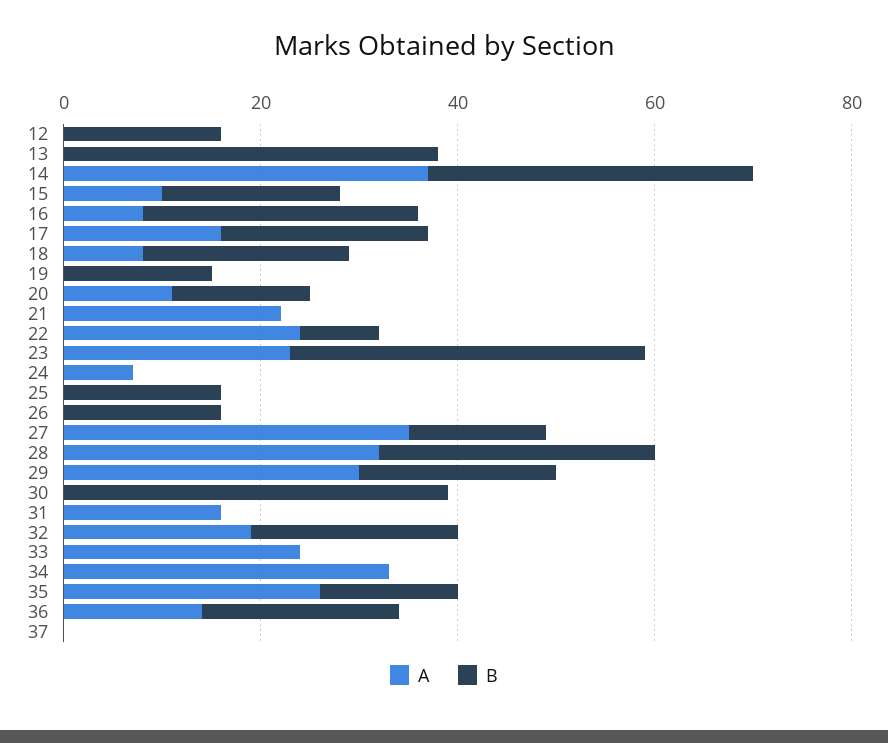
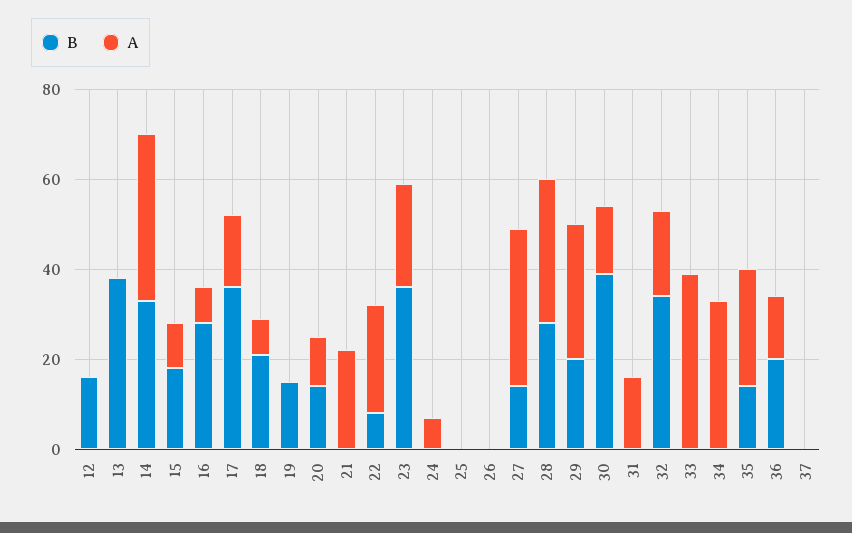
B, 17: 20 -> 35
B, 25: 15 -> 0
B, 26: 15 -> 0
A, 30: 0 -> 15
B, 32: 20 -> 35
A, 33: 25 -> 40

